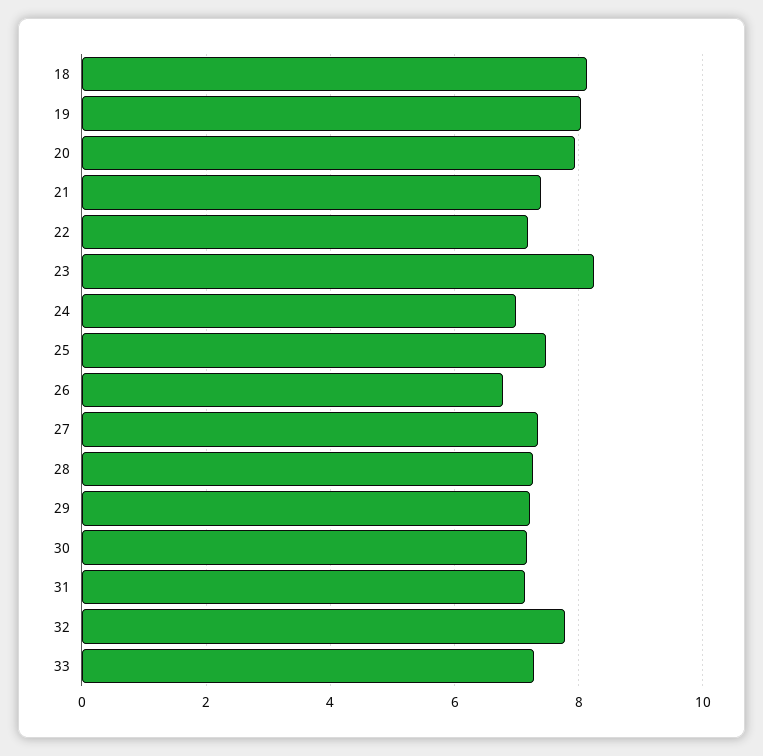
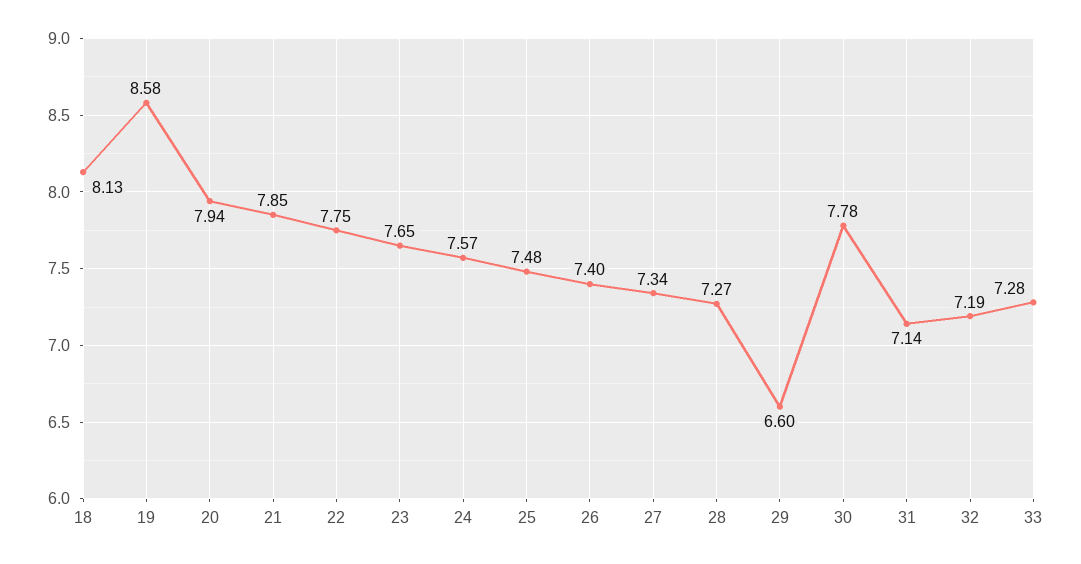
19: 8 -> 8.58
21: 7.4 -> 7.85
22: 7.2 -> 7.75
23: 8.2 -> 7.65
24: 7 -> 7.57
26: 6.8 -> 7.4
29: 7.2 -> 6.6
30: 7.2 -> 7.78
32: 7.8 -> 7.19

